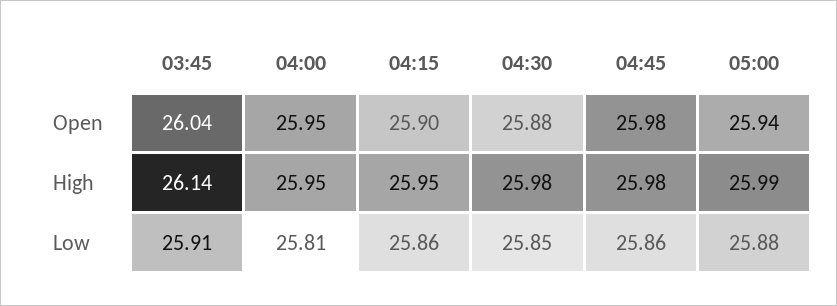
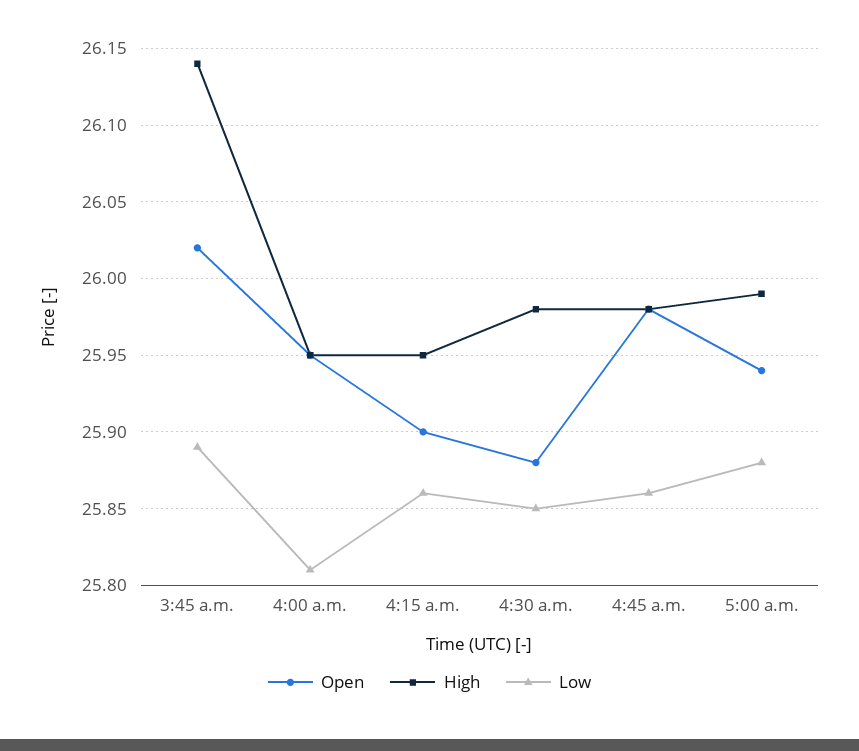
Open, 03:45: 26.04 -> 26.02
Low, 03:45: 25.91 -> 25.89

